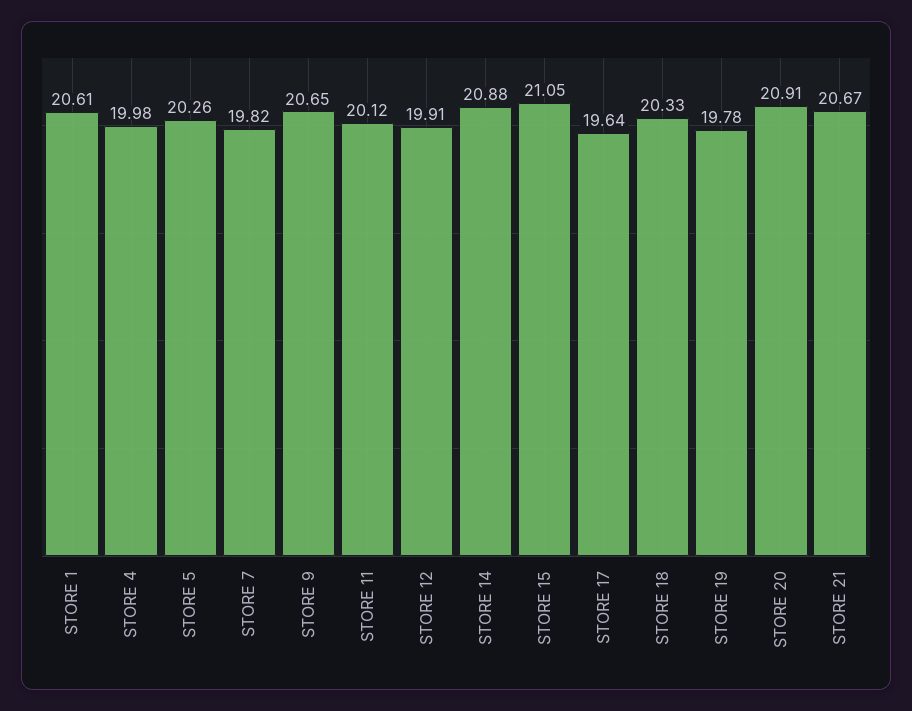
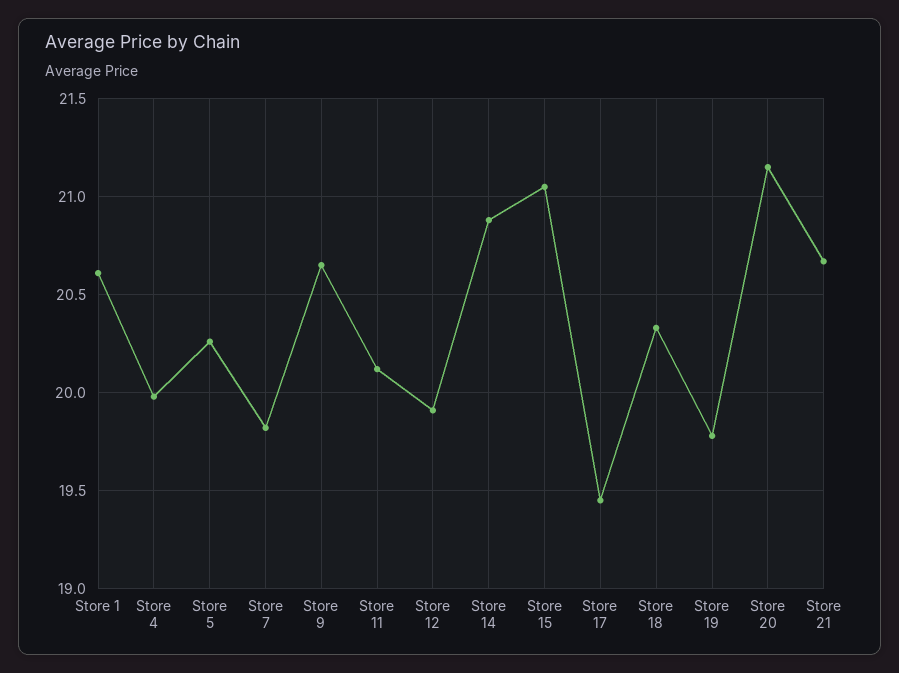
STORE 17: 19.64 -> 19.45
STORE 20: 20.91 -> 21.15

